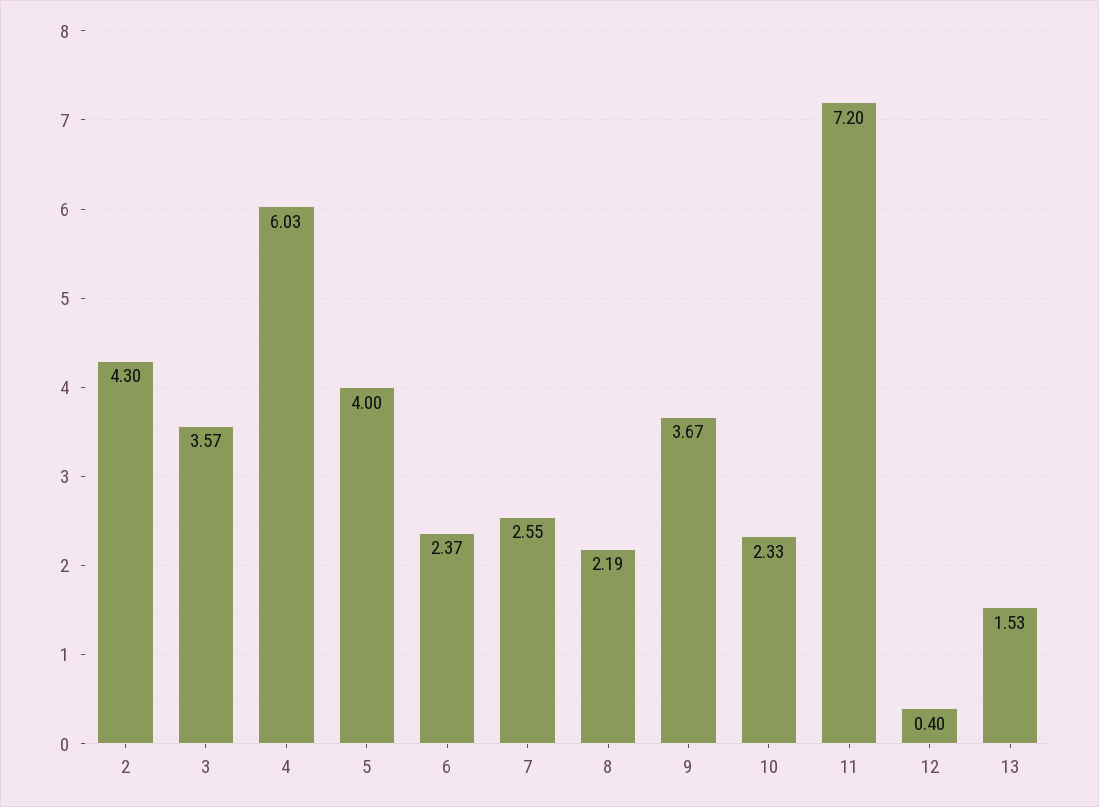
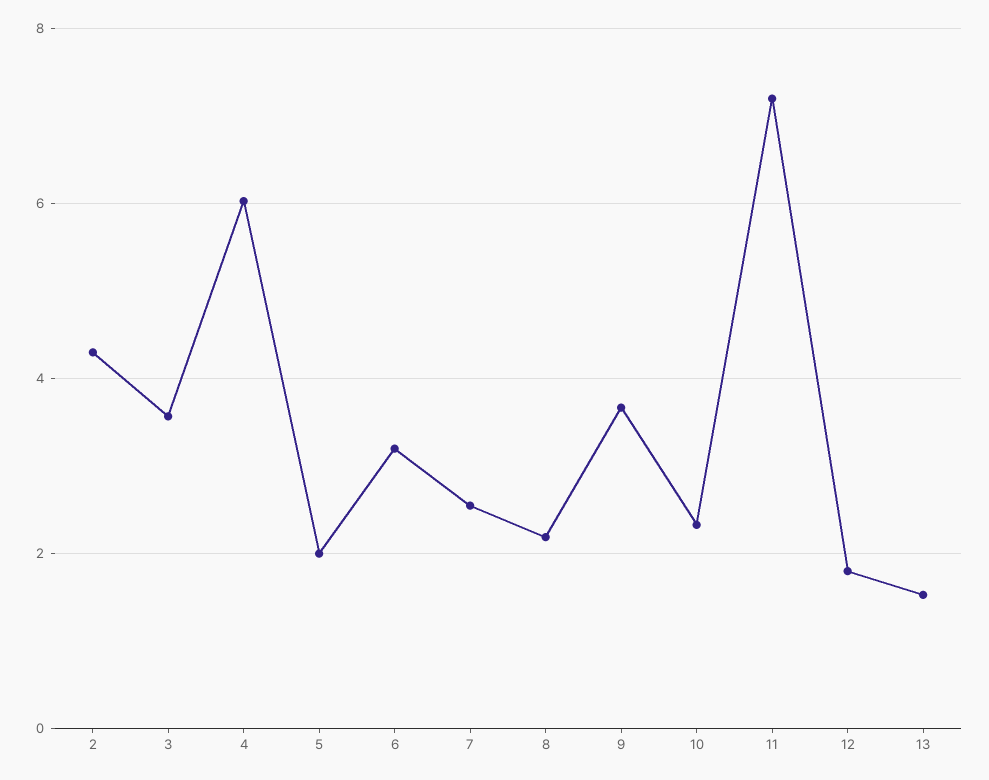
5: 4 -> 2
6: 2.37 -> 3.2
12: 0.4 -> 1.8

